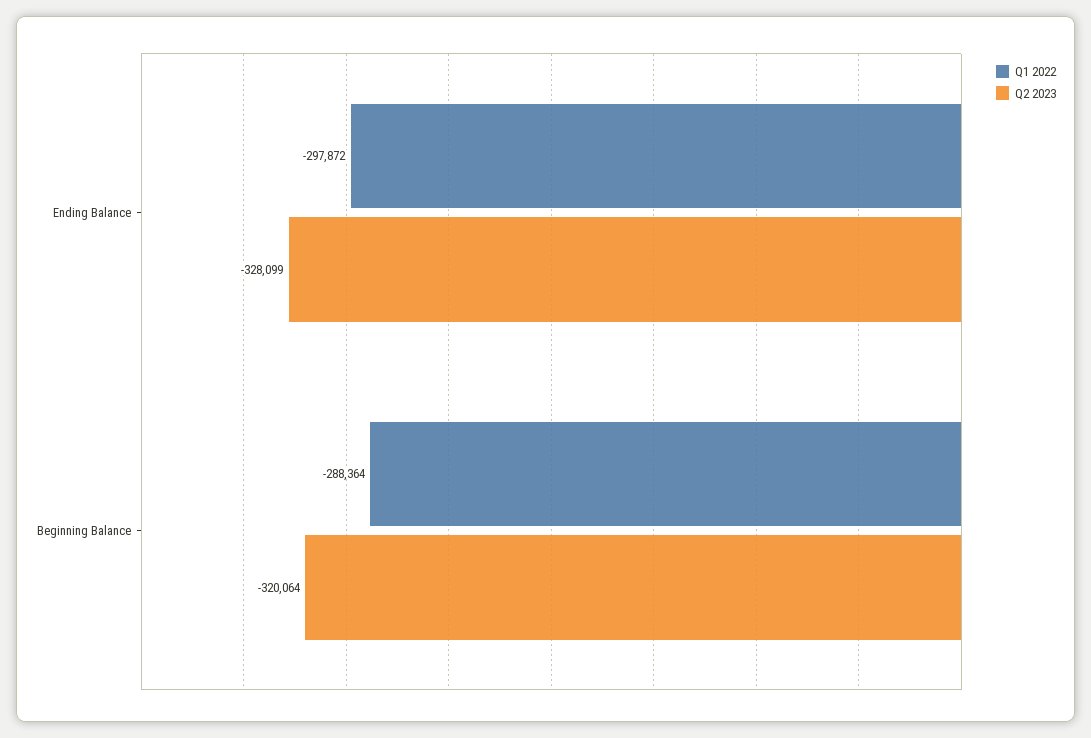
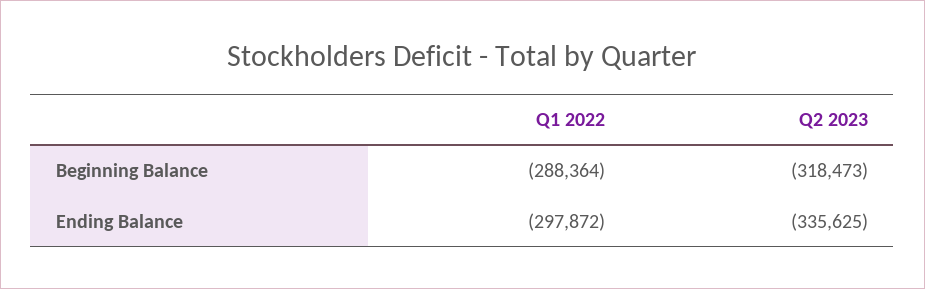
Q2 2023, Ending Balance: -328099 -> -335625
Q2 2023, Beginning Balance: -320064 -> -318473

